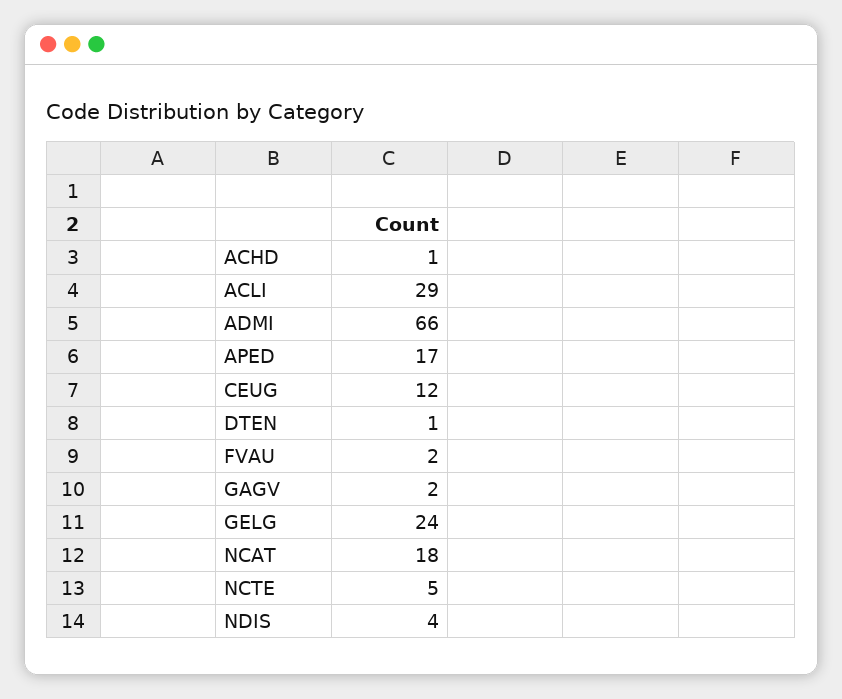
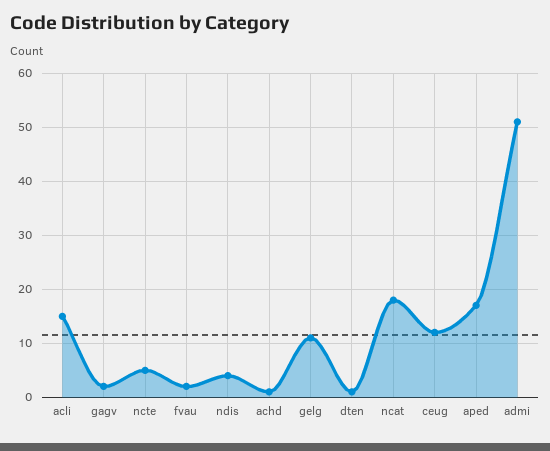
ACLI: 29 -> 15
ADMI: 66 -> 50
GELG: 24 -> 10

